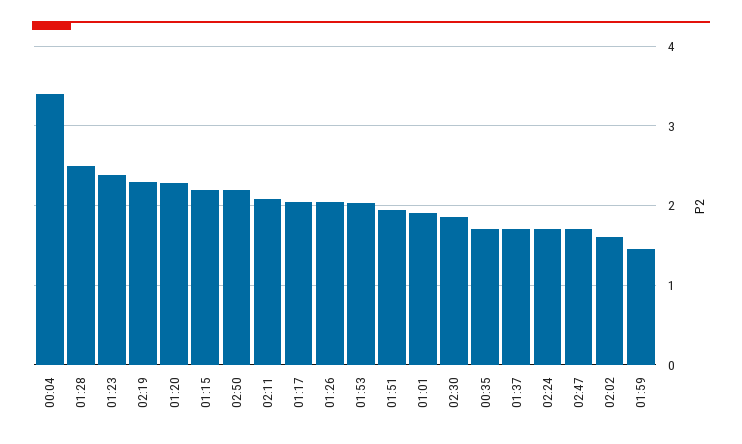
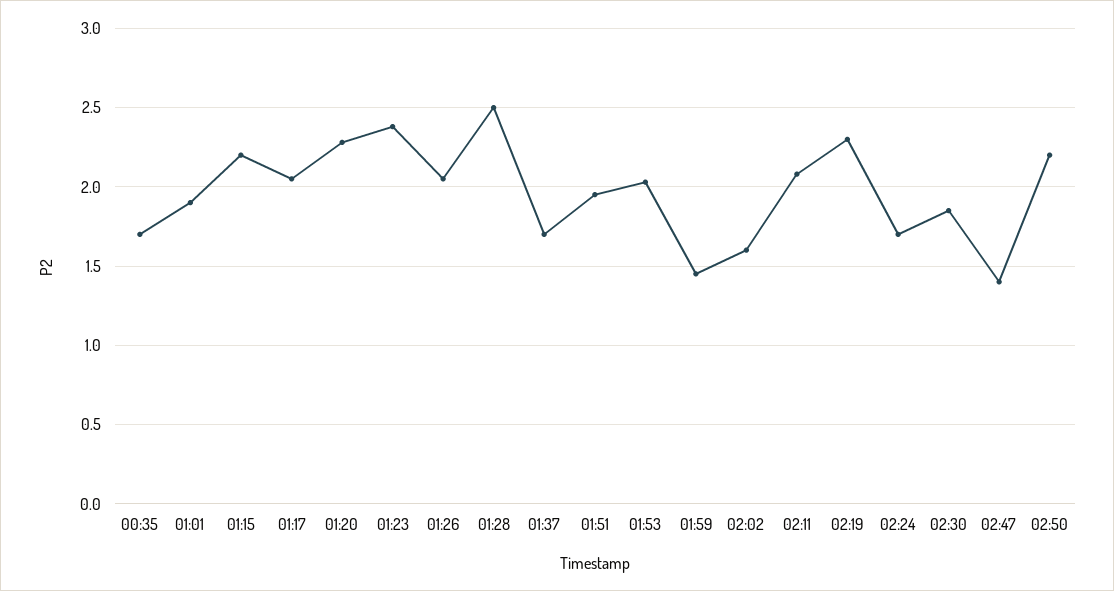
00:04: 3.4 -> none
02:47: 1.7 -> 1.4

